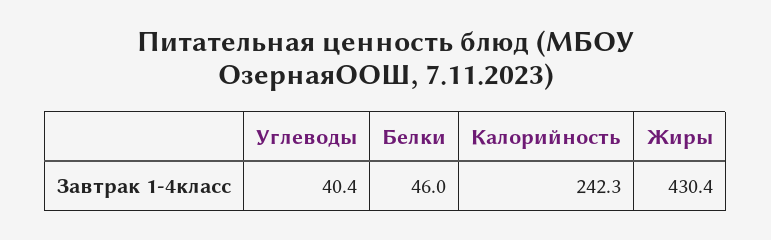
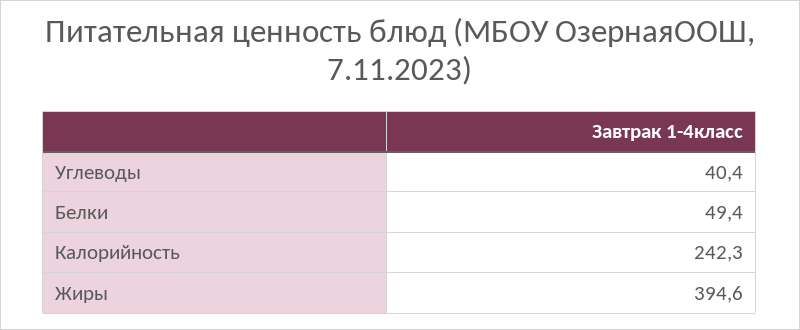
Белки: 46 -> 49.4
Жиры: 430.4 -> 394.6

